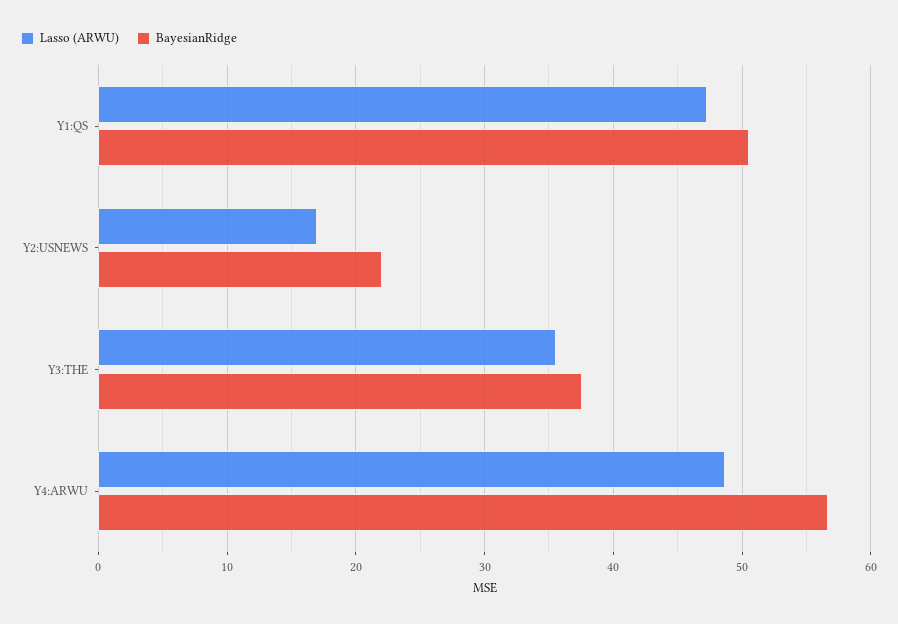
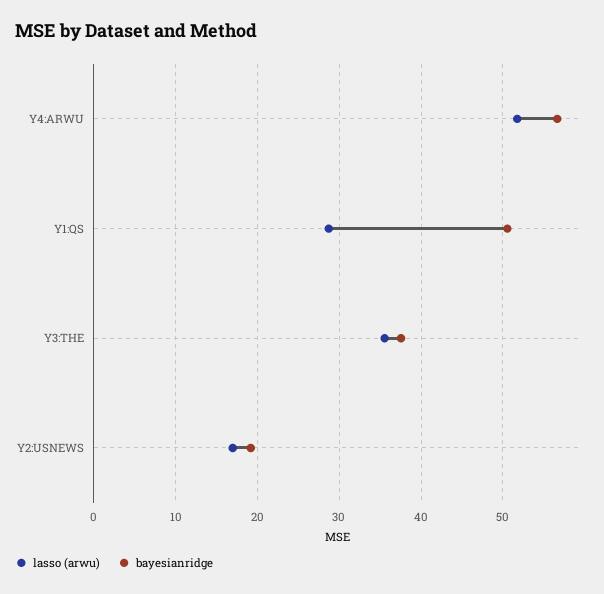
Lasso (ARWU), Y1:QS: 47 -> 29
BayesianRidge, Y2:USNEWS: 22 -> 19
Lasso (ARWU), Y4:ARWU: 49 -> 52

